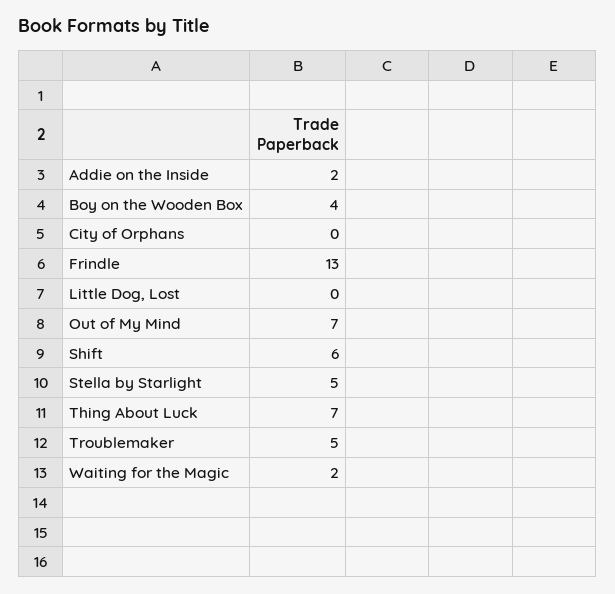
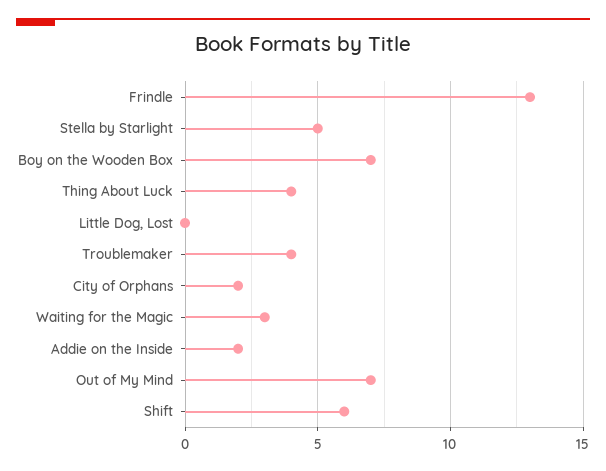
Boy on the Wooden Box: 4 -> 7
City of Orphans: 0 -> 2
Thing About Luck: 7 -> 4
Troublemaker: 5 -> 4
Waiting for the Magic: 2 -> 3

